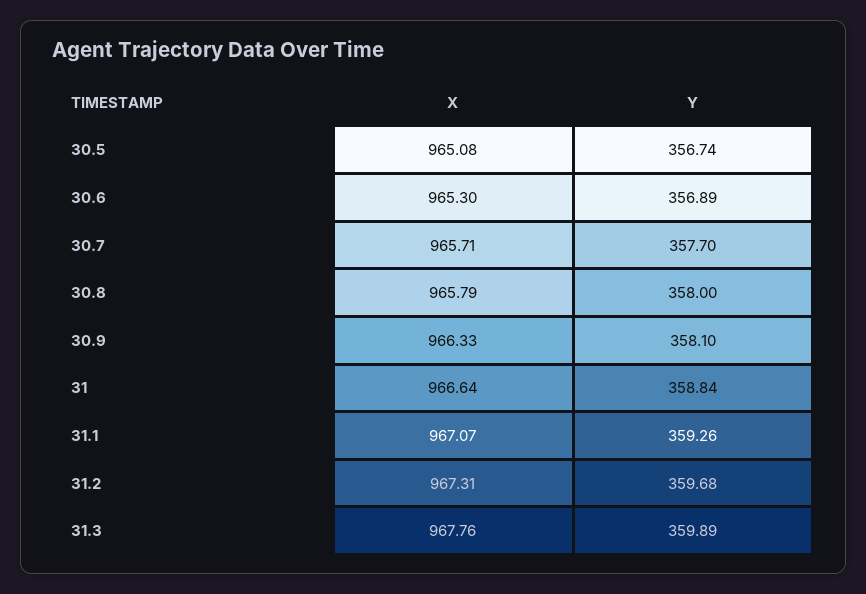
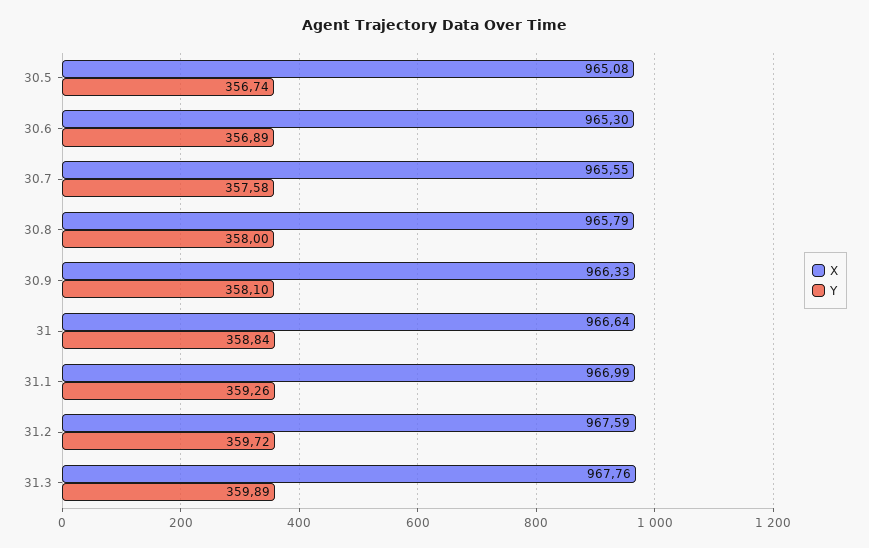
X, 30.7: 965.71 -> 965.55
Y, 30.7: 357.7 -> 357.58
X, 31.1: 967.07 -> 966.99
X, 31.2: 967.31 -> 967.59
Y, 31.2: 359.68 -> 359.72

